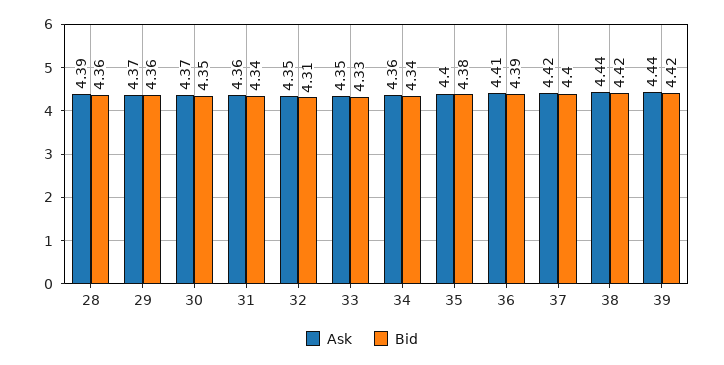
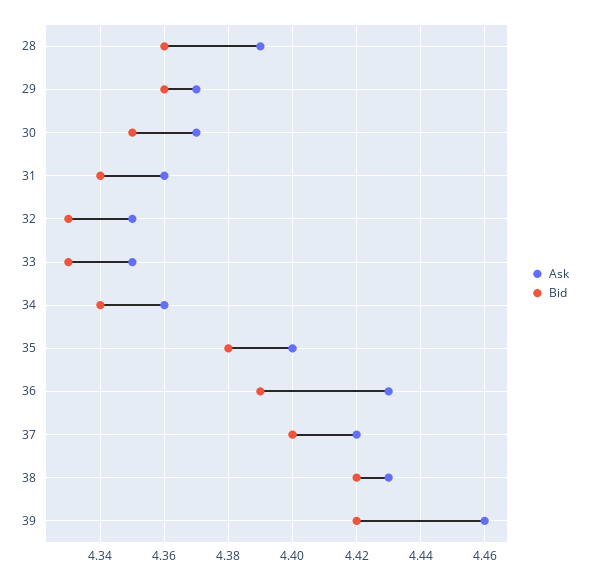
Bid, 32: 4.31 -> 4.33
Ask, 36: 4.41 -> 4.43
Ask, 38: 4.44 -> 4.43
Ask, 39: 4.44 -> 4.46

